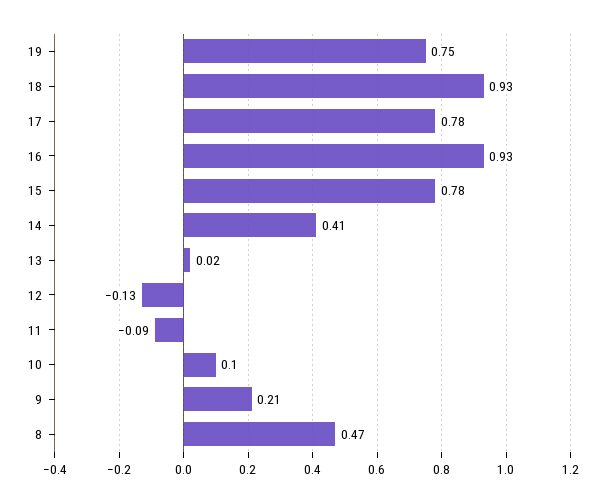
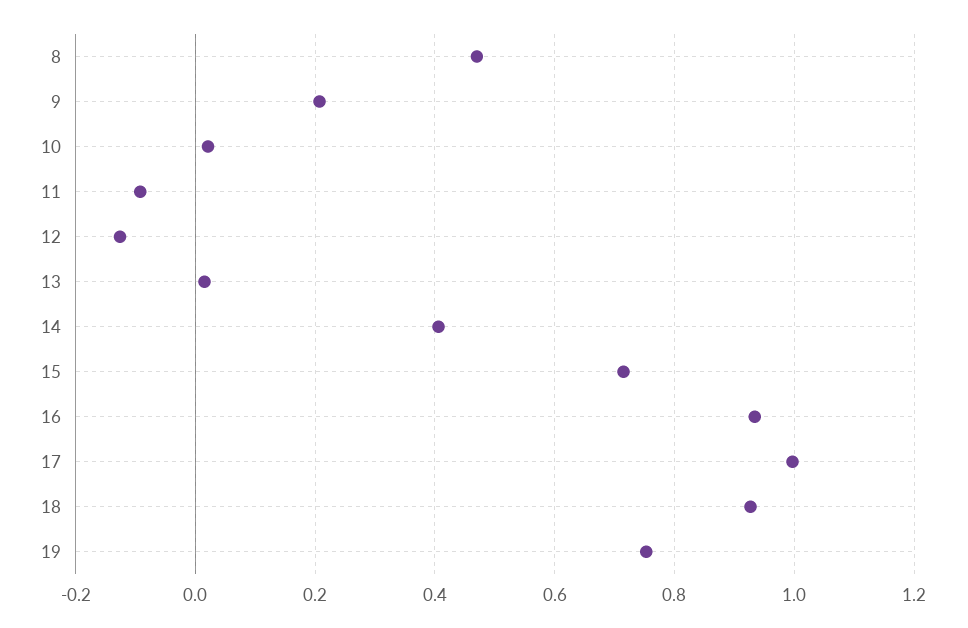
17: 0.78 -> 1
15: 0.78 -> 0.72
10: 0.1 -> 0.02

